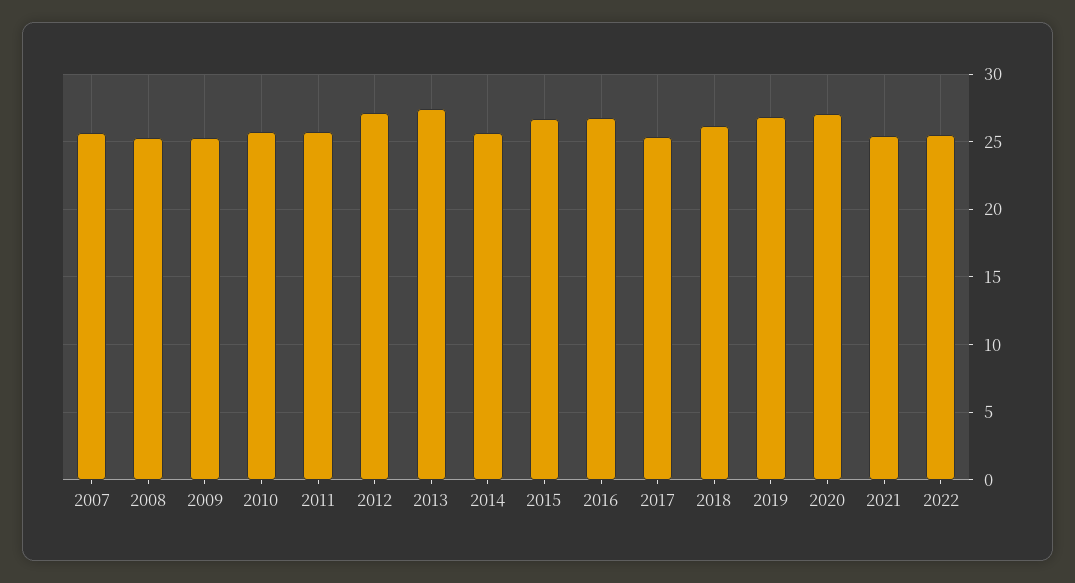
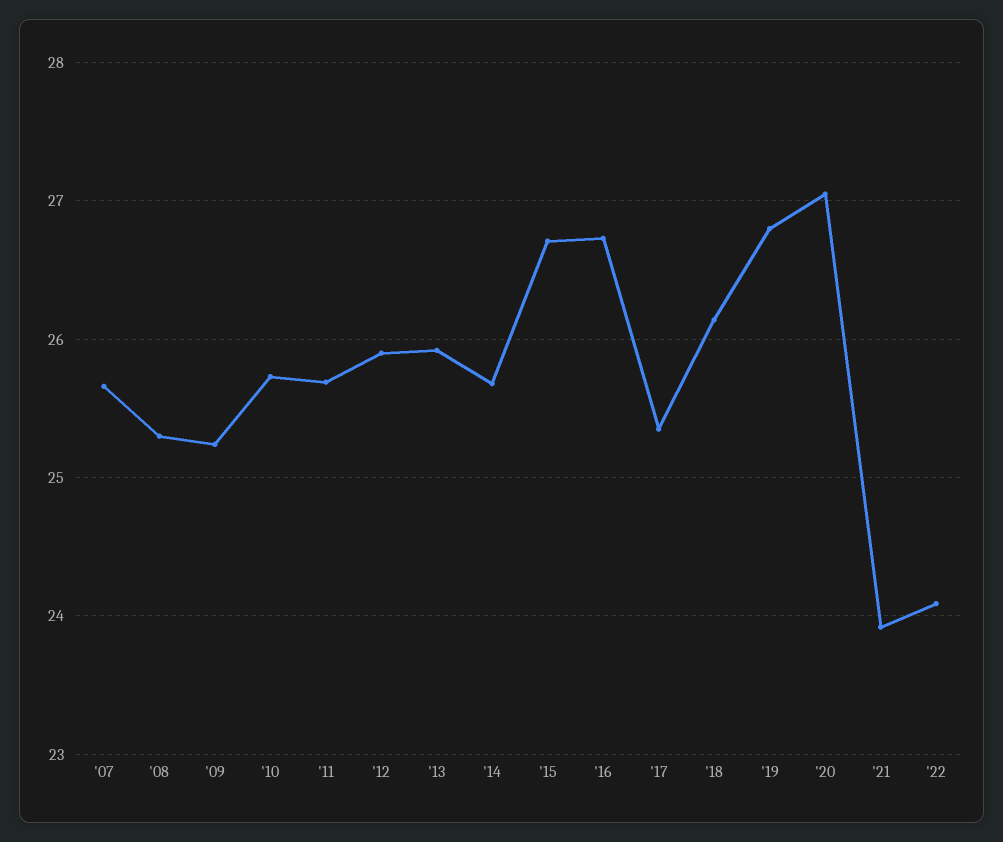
2012: 27 -> 25.9
2013: 27.5 -> 25.9
2021: 25.5 -> 23.9
2022: 25.5 -> 24.1

